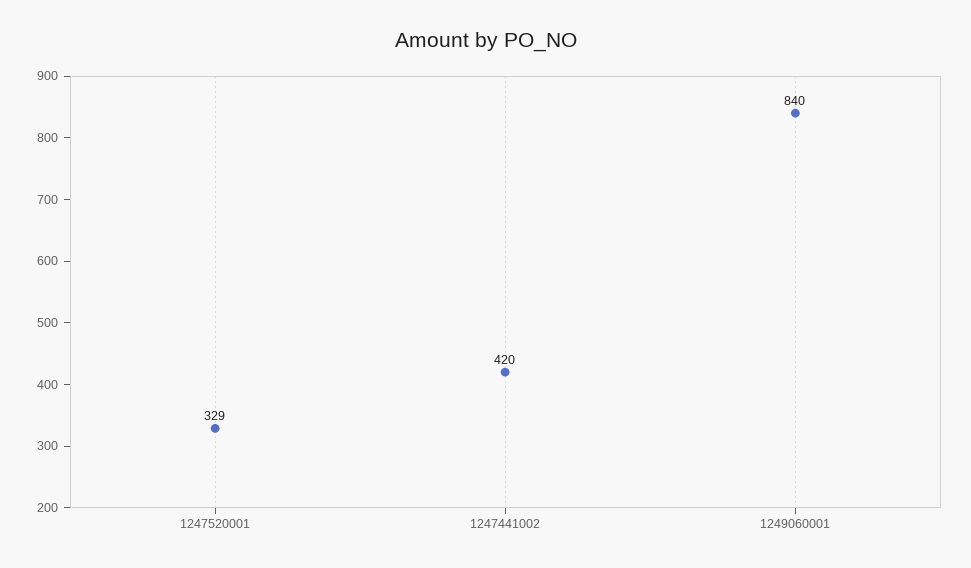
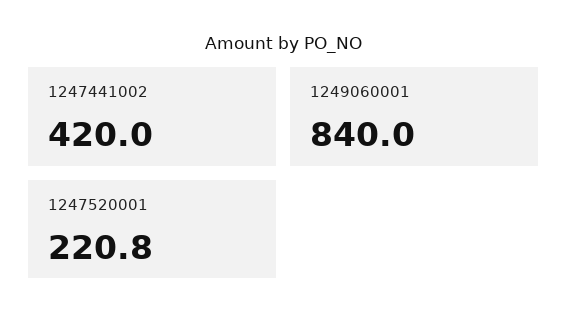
1247520001: 329 -> 220.8

